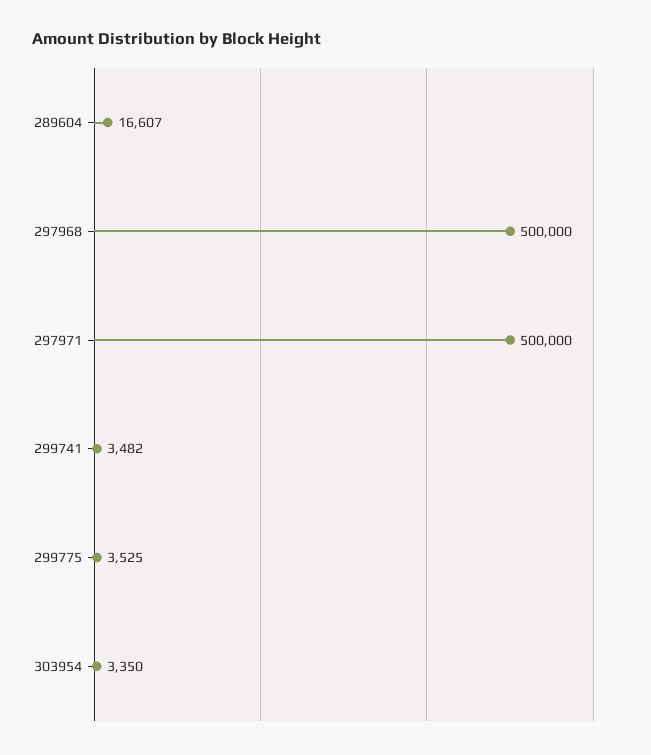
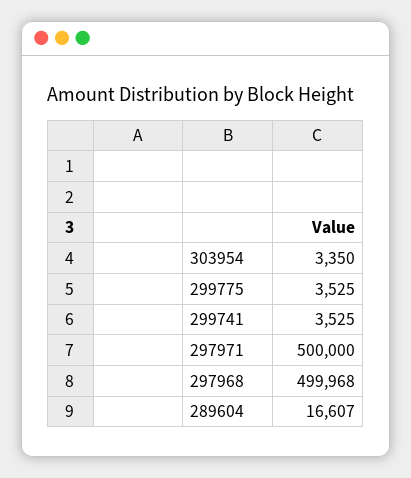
297968: 500000 -> 499968
299741: 3482 -> 3525

